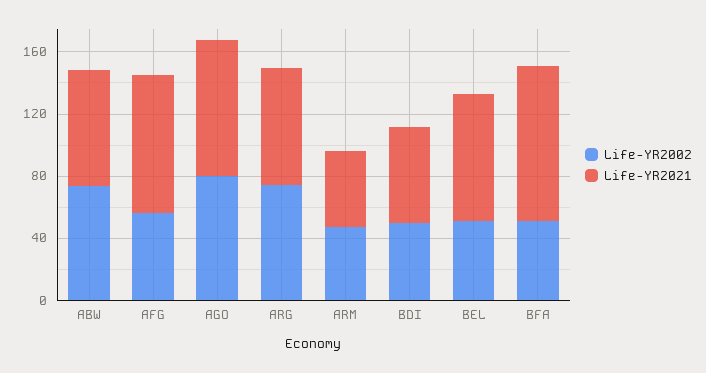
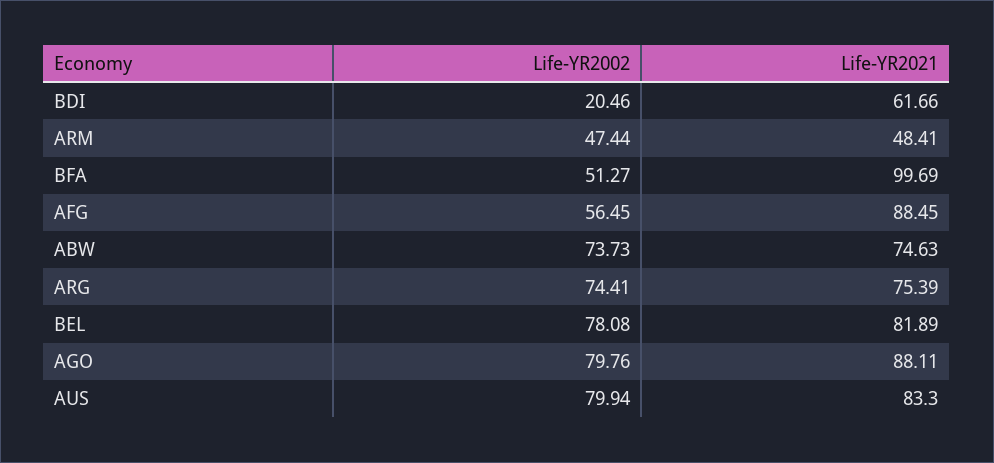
Life-YR2002, BDI: 50 -> 20.46
Life-YR2002, BEL: 50 -> 78.08
Life-YR2002, AUS: none -> 79.94
Life-YR2021, AUS: none -> 83.3

